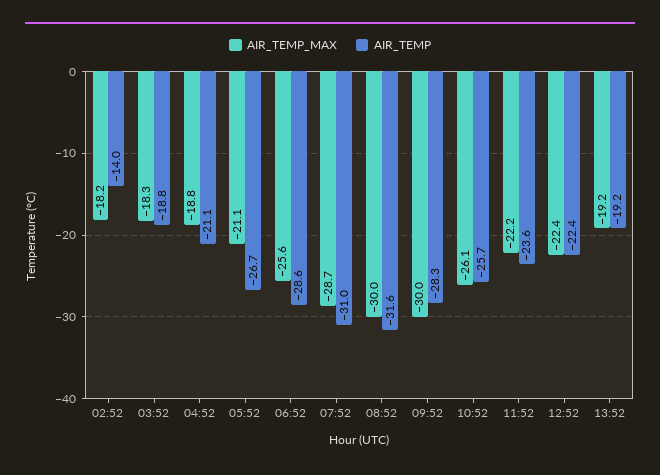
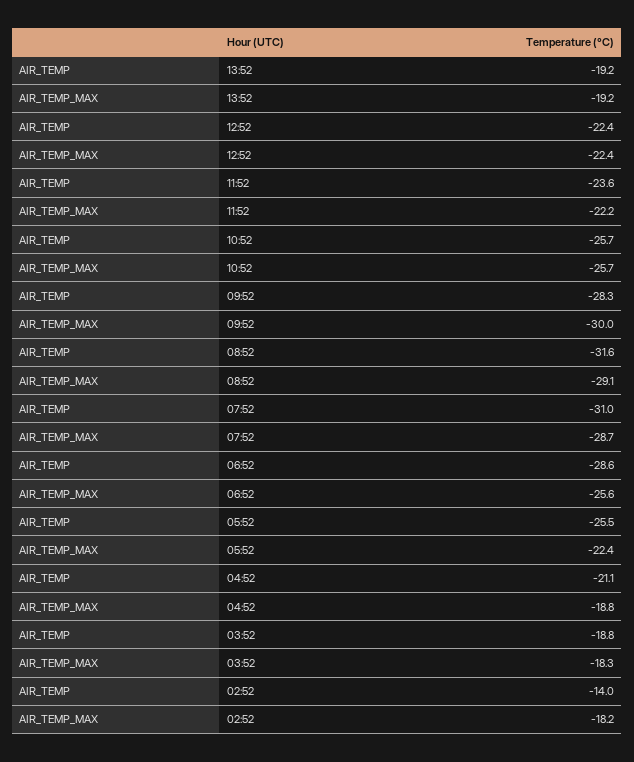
AIR_TEMP_MAX, 05:52: -21.1 -> -22.4
AIR_TEMP, 05:52: -26.7 -> -25.5
AIR_TEMP_MAX, 08:52: -30 -> -29.1
AIR_TEMP_MAX, 10:52: -26.1 -> -25.7

